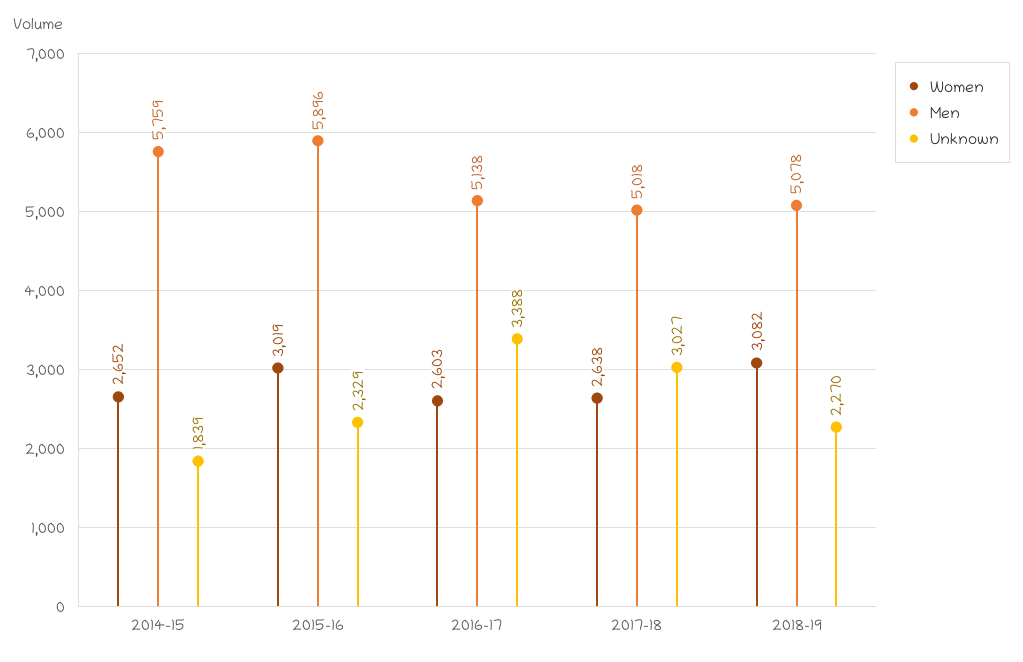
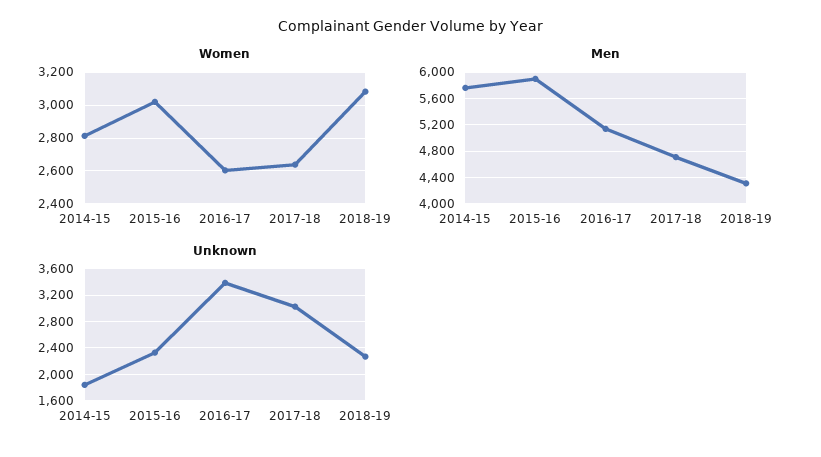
Women, 2014-15: 2652 -> 2800
Men, 2017-18: 5018 -> 4700
Men, 2018-19: 5078 -> 4300

